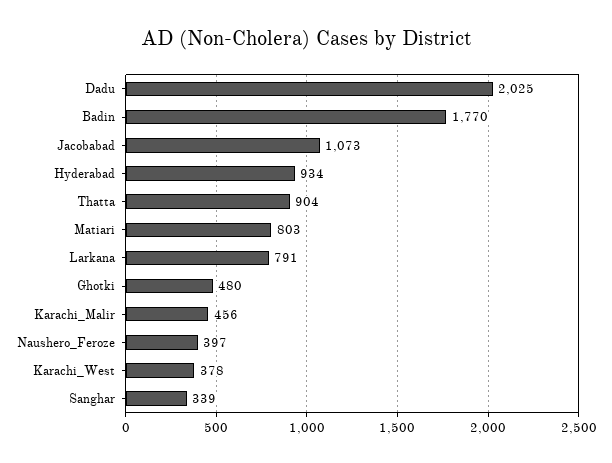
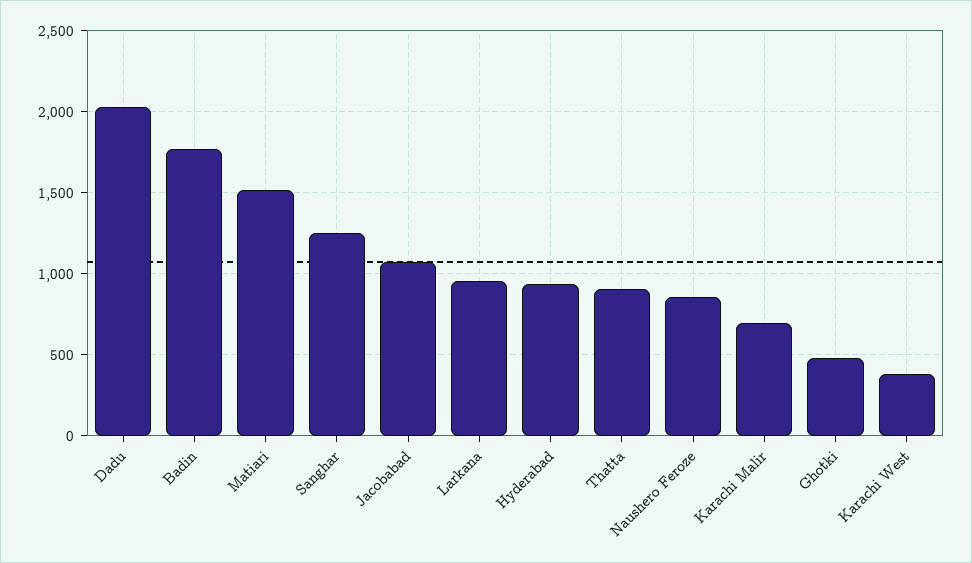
Matiari: 803 -> 1500
Larkana: 791 -> 950
Karachi_Malir: 456 -> 700
Naushero_Feroze: 397 -> 850
Sanghar: 339 -> 1250

